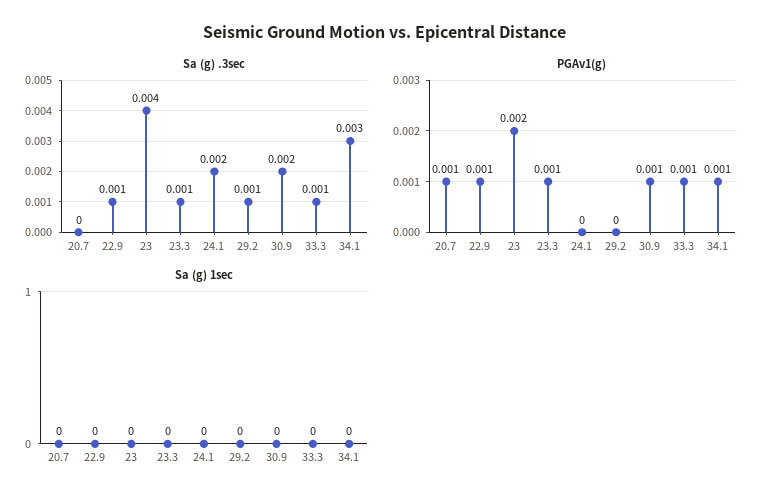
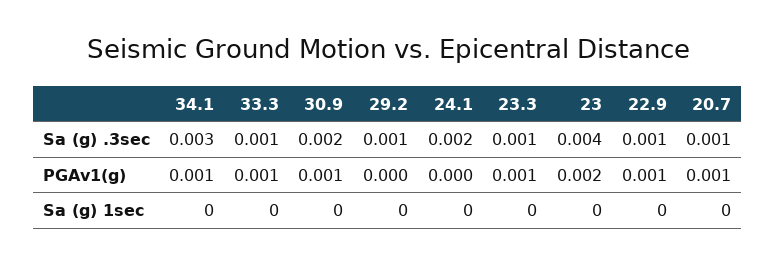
Sa (g) .3sec, 20.7: 0 -> 0.001

